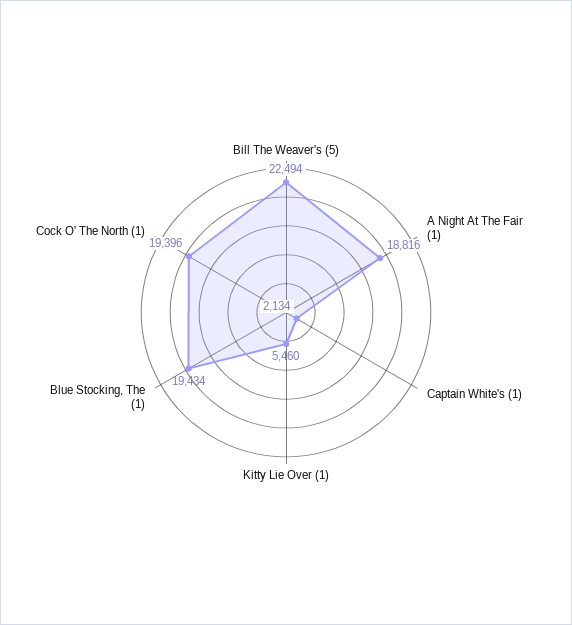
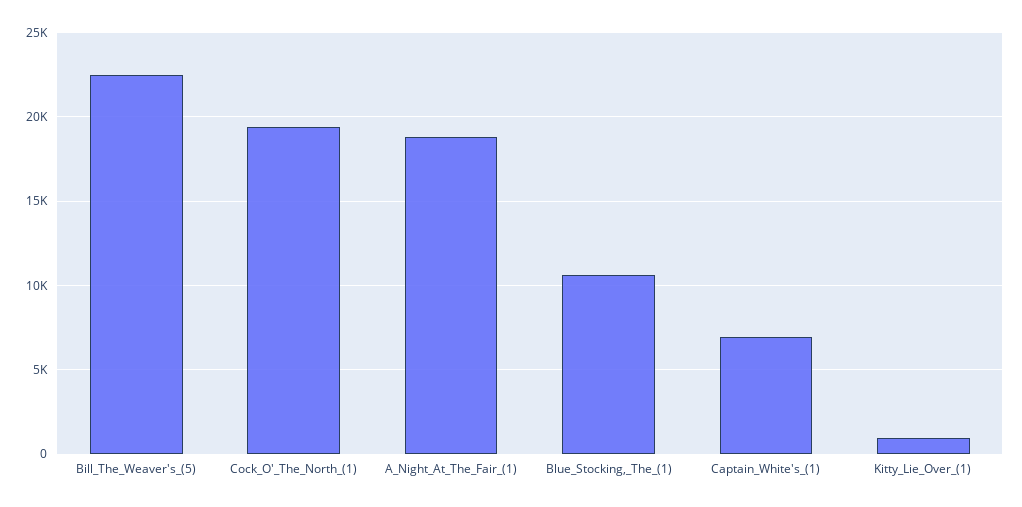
Captain White's (1): 2134 -> 7000
Kitty Lie Over (1): 5460 -> 1000
Blue Stocking, The (1): 19434 -> 10500

